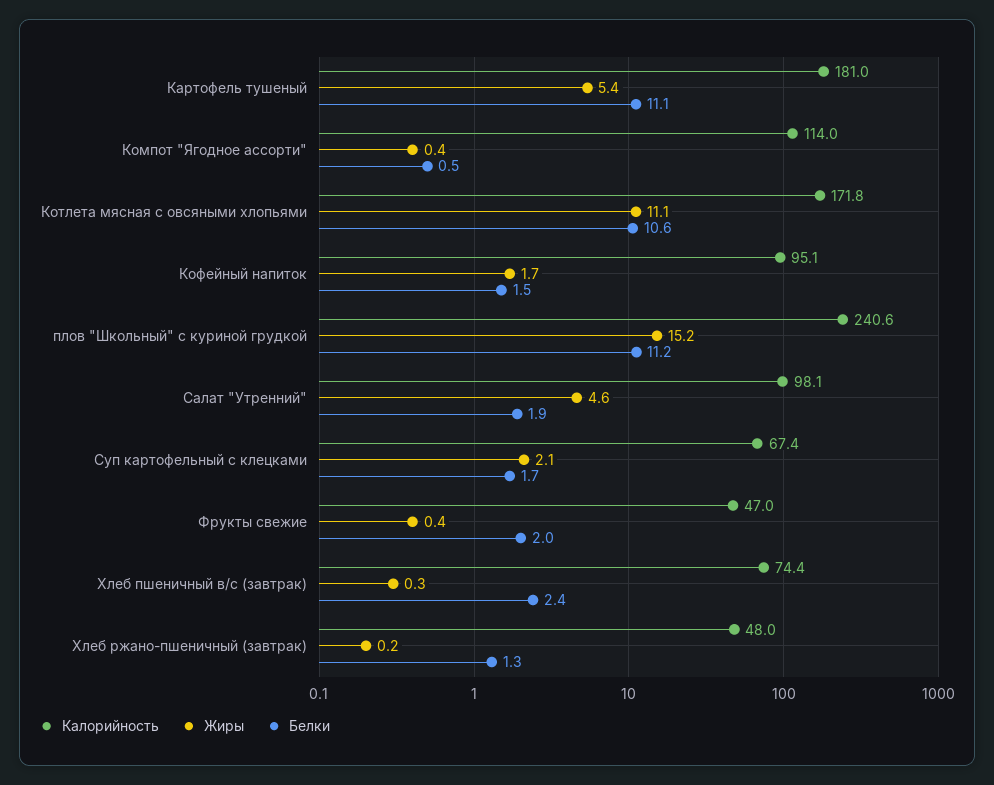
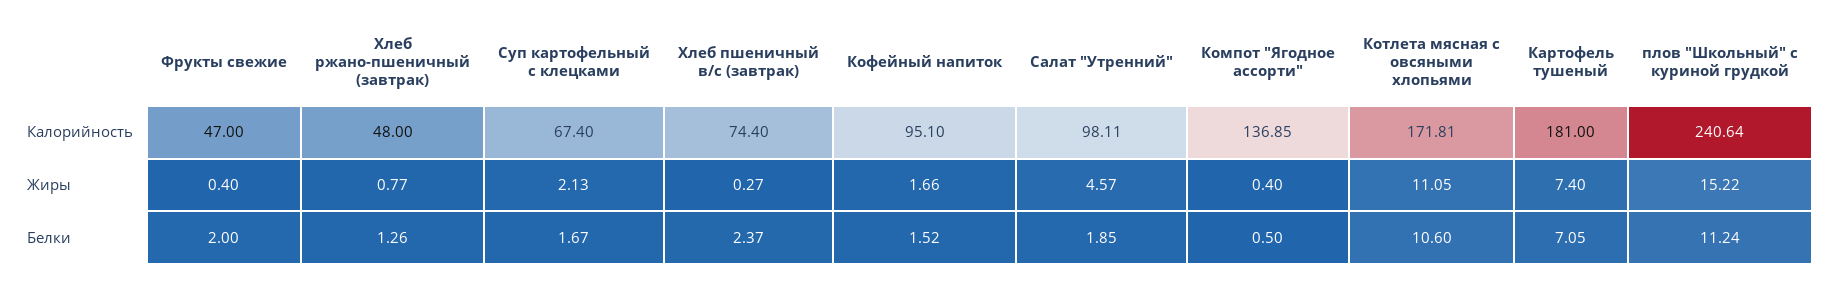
Жиры, Картофель тушеный: 5.4 -> 7.4
Белки, Картофель тушеный: 11.1 -> 7.05
Калорийность, Компот "Ягодное ассорти": 114 -> 136.85
Жиры, Хлеб ржано-пшеничный (завтрак): 0.2 -> 0.77

